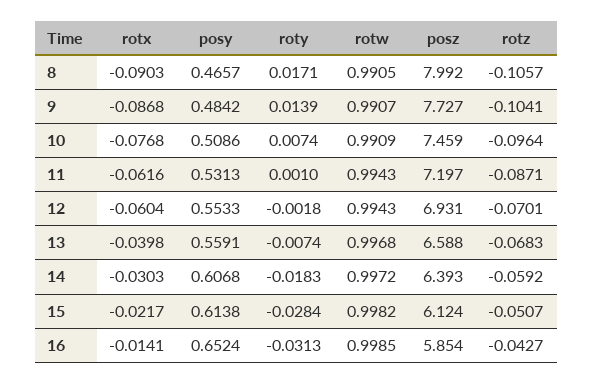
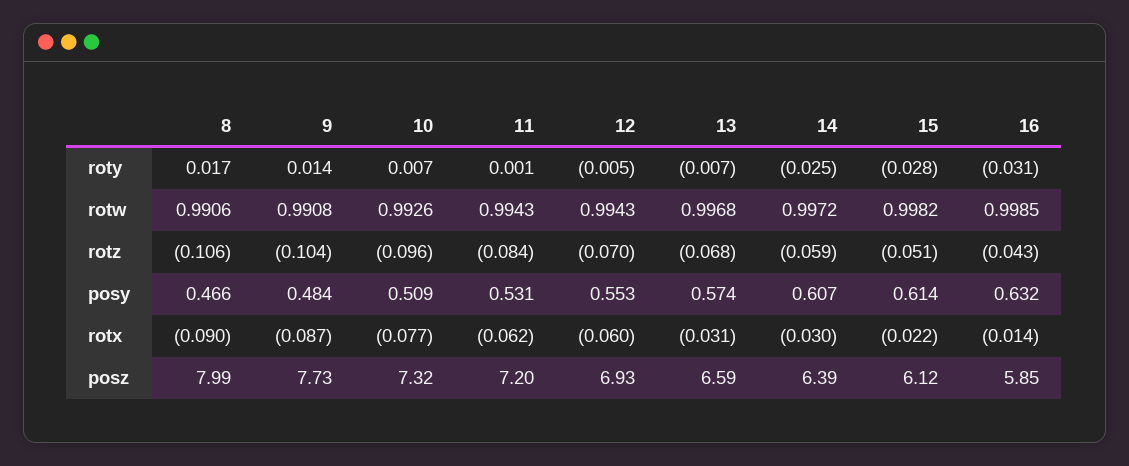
rotw, 8: 0.9905 -> 0.9906
rotw, 9: 0.9907 -> 0.9908
rotw, 10: 0.9909 -> 0.9926
posz, 10: 7.459 -> 7.32
rotz, 11: -0.0871 -> -0.084
roty, 12: -0.0018 -> -0.005
rotx, 13: -0.0398 -> -0.031
posy, 13: 0.5591 -> 0.574
roty, 14: -0.0183 -> -0.025
posy, 16: 0.6524 -> 0.632

